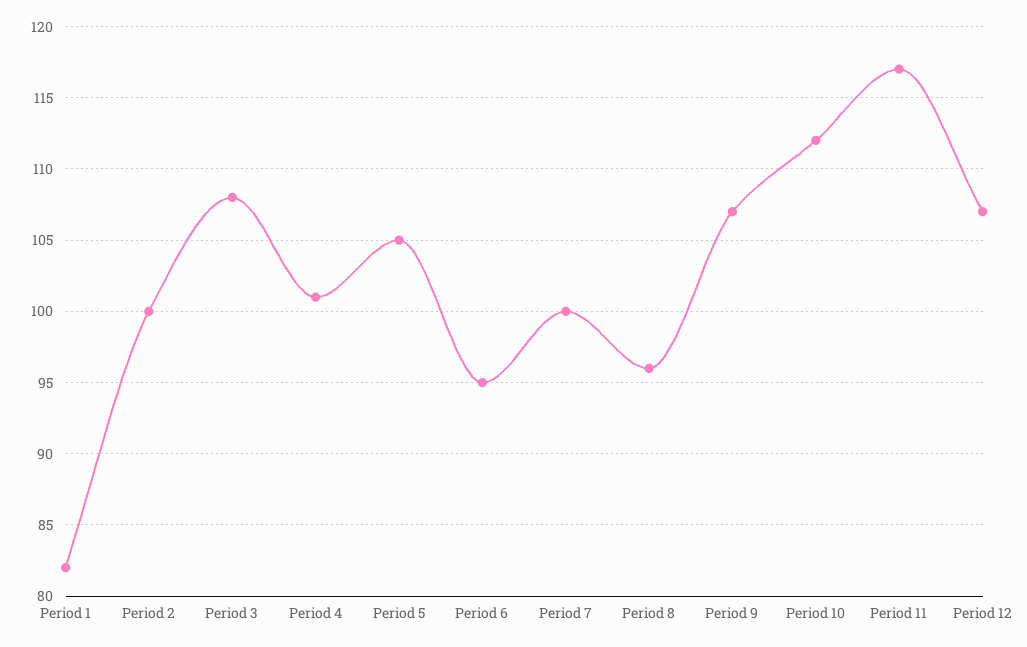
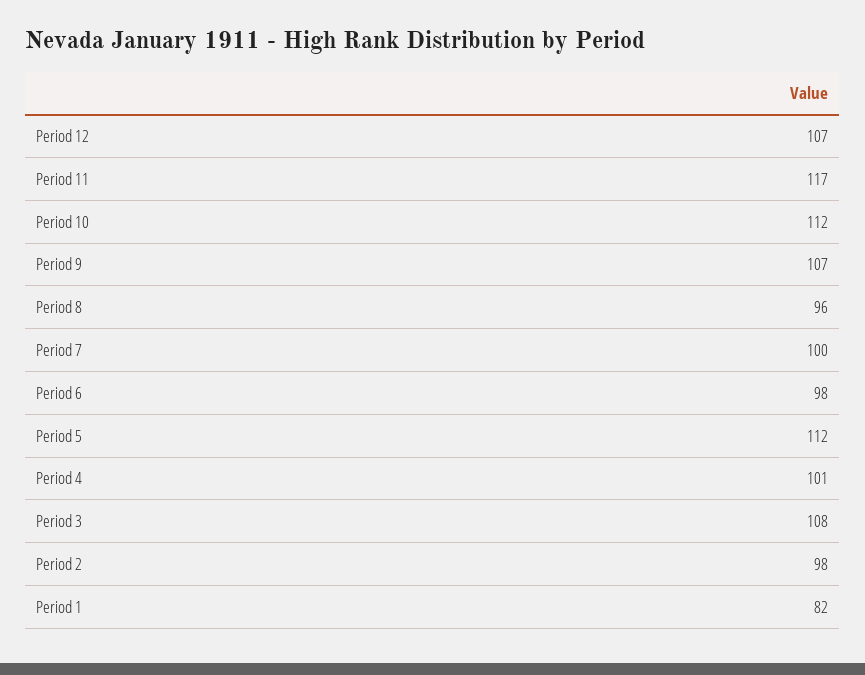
Period 2: 100 -> 98
Period 5: 105 -> 112
Period 6: 95 -> 98

